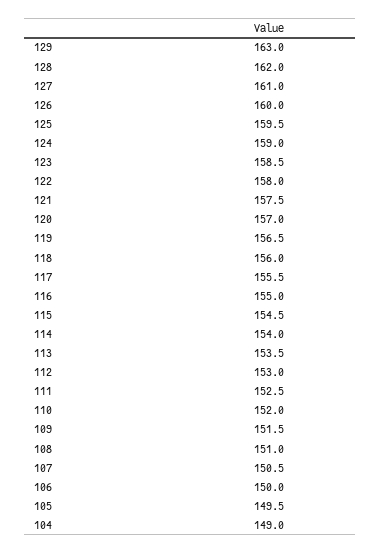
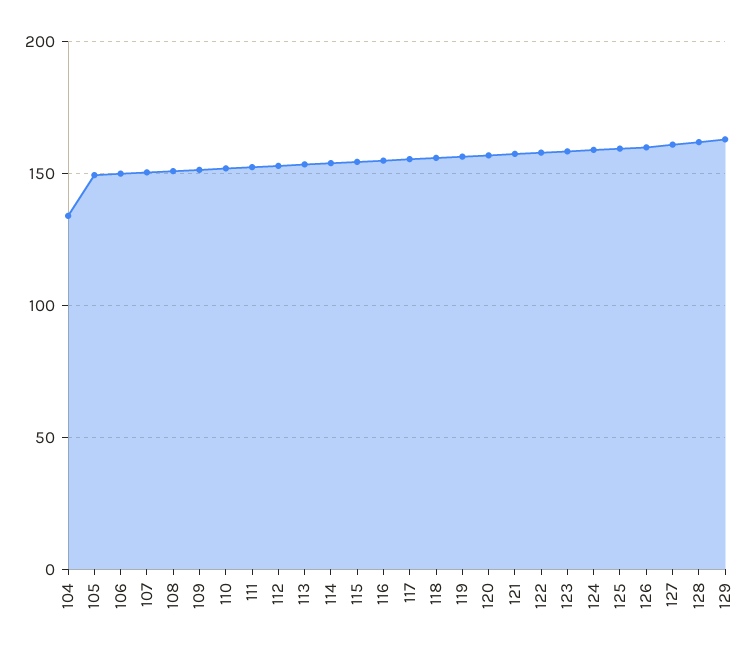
104: 149 -> 135

